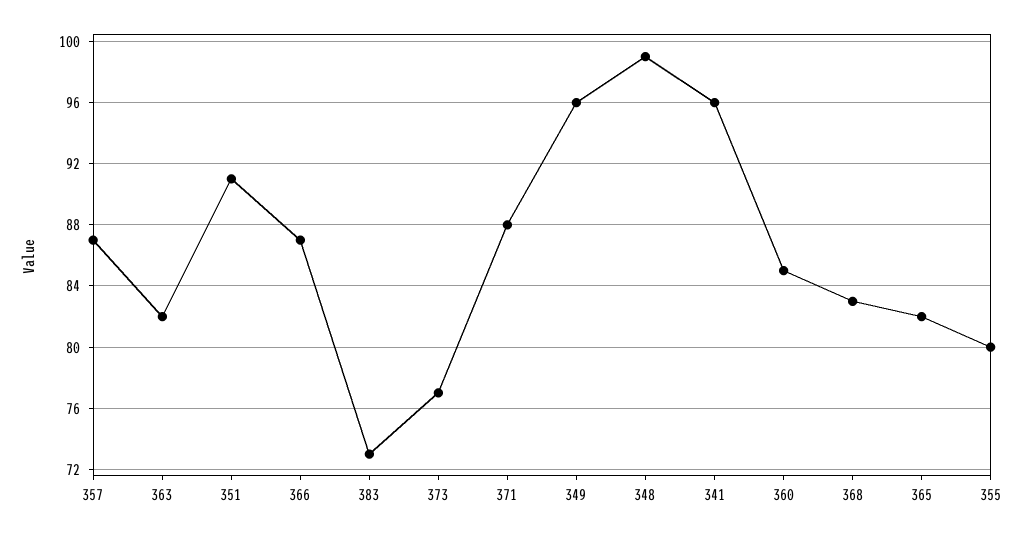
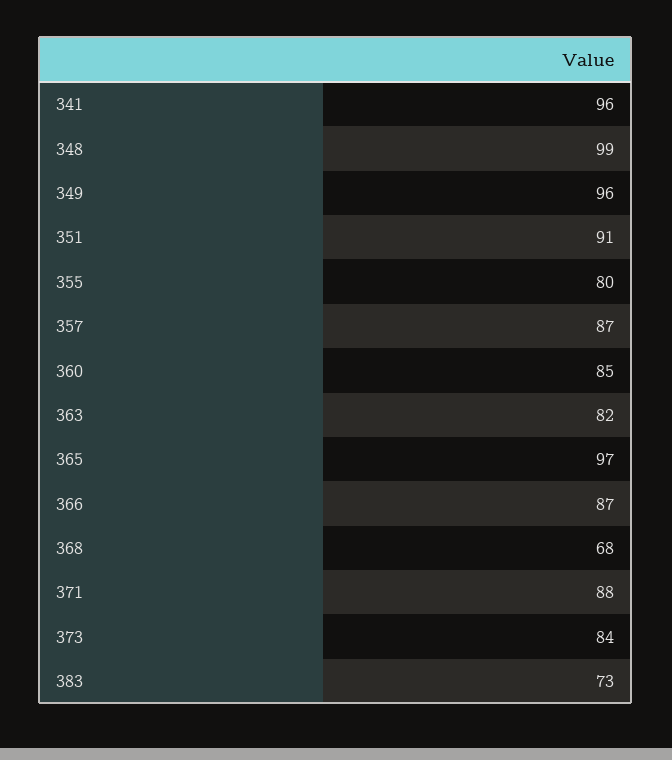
373: 77 -> 84
368: 83 -> 68
365: 82 -> 97

